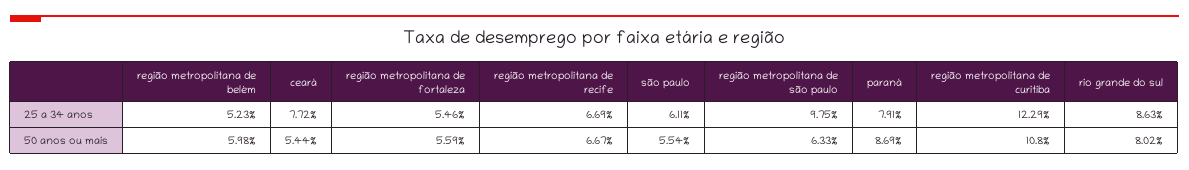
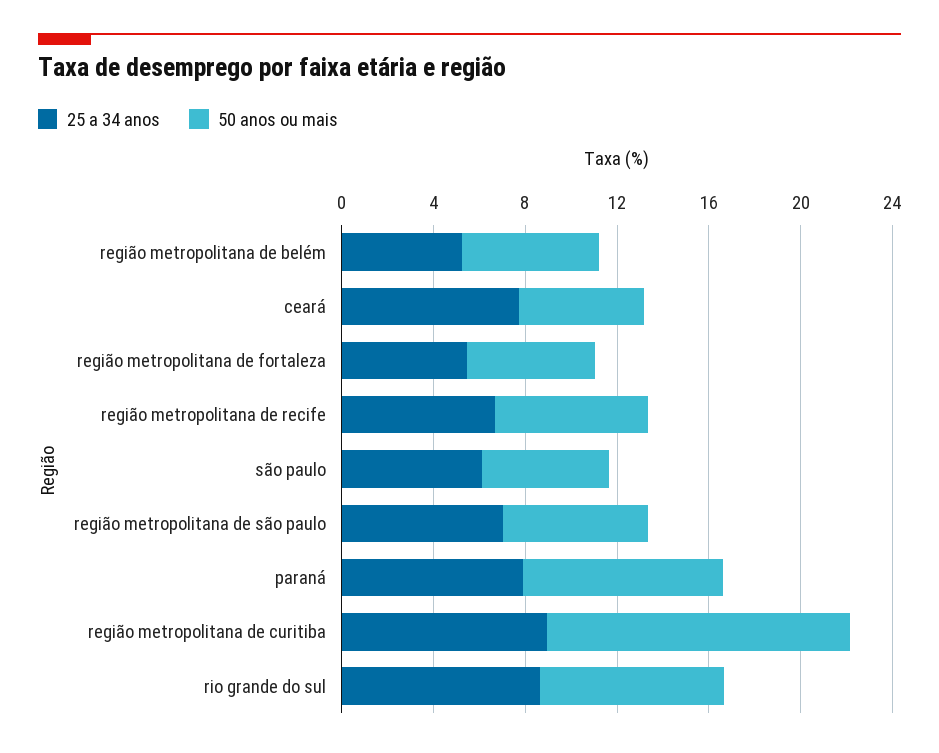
25 a 34 anos, região metropolitana de são paulo: 9.75 -> 7
25 a 34 anos, região metropolitana de curitiba: 12.29 -> 9
50 anos ou mais, região metropolitana de curitiba: 10.8 -> 13

